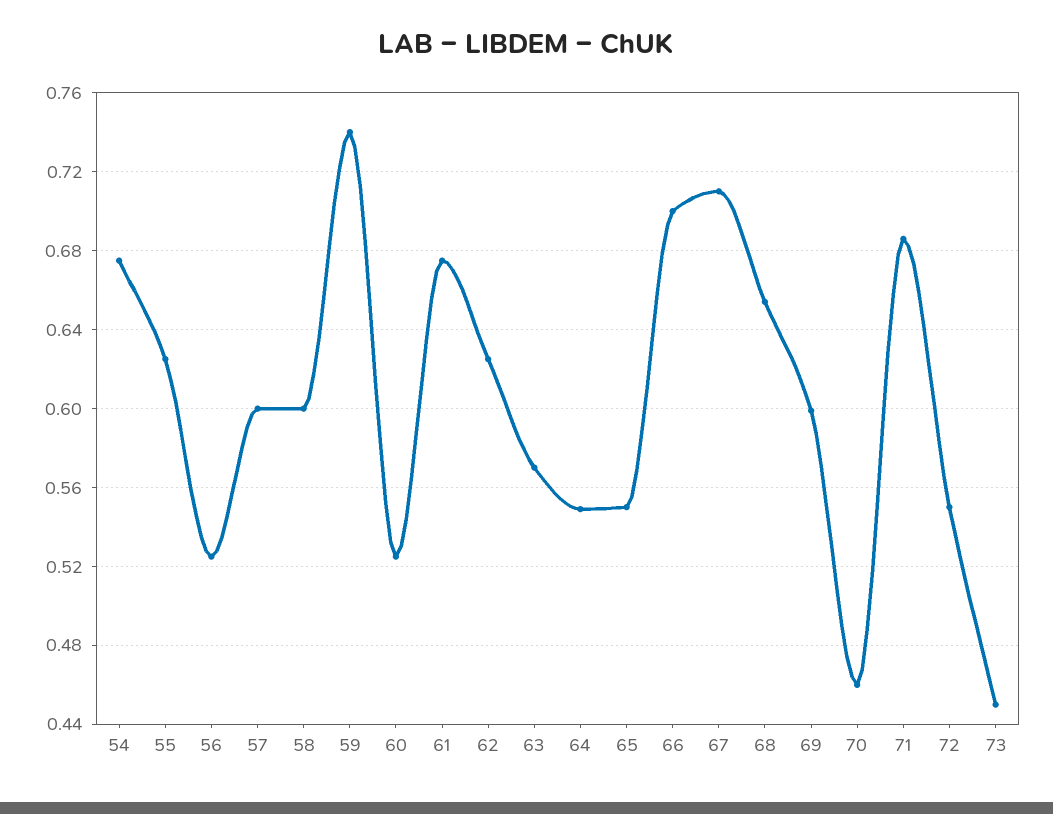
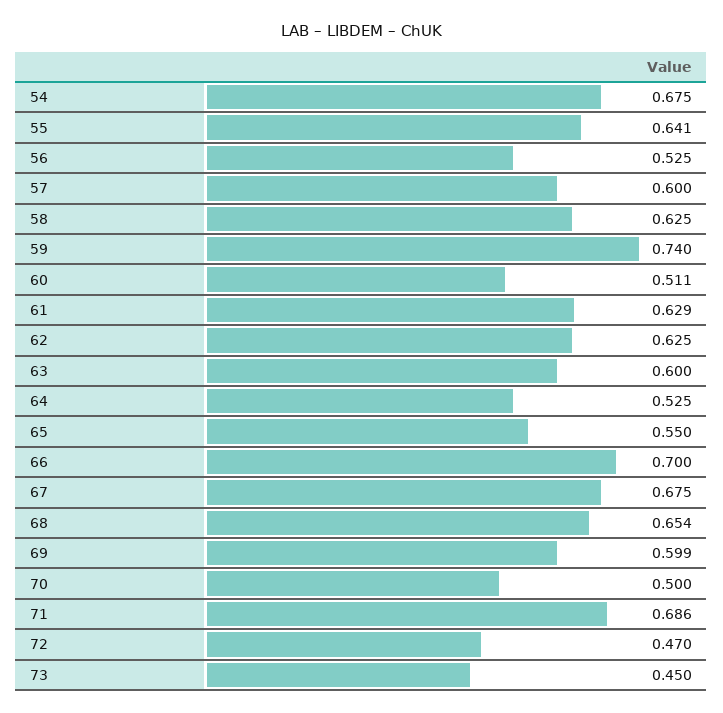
55: 0.625 -> 0.641
58: 0.6 -> 0.625
60: 0.525 -> 0.511
61: 0.675 -> 0.629
63: 0.57 -> 0.6
64: 0.55 -> 0.525
67: 0.71 -> 0.675
70: 0.46 -> 0.5
72: 0.55 -> 0.47

